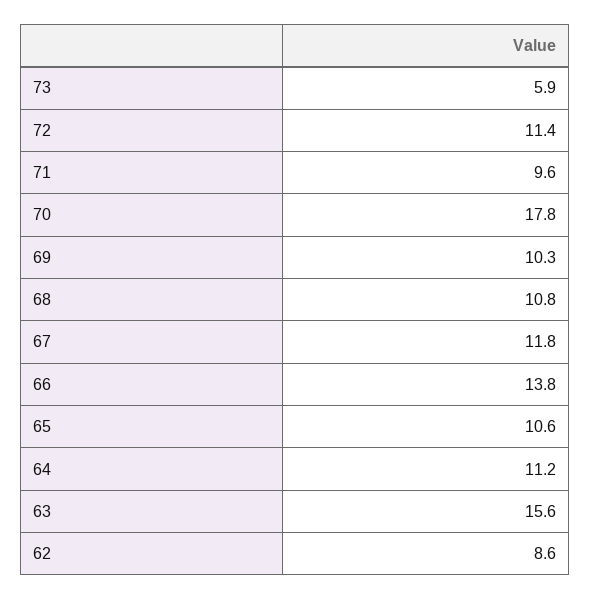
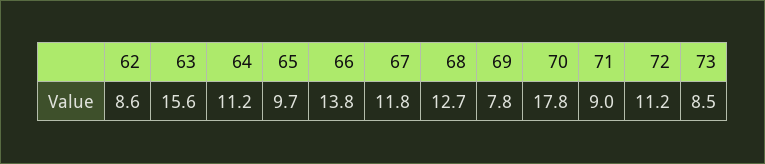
73: 5.9 -> 8.5
72: 11.4 -> 11.2
71: 9.6 -> 9
69: 10.3 -> 7.8
68: 10.8 -> 12.7
65: 10.6 -> 9.7

